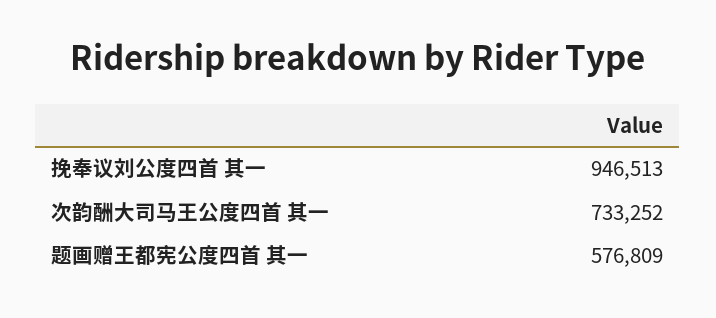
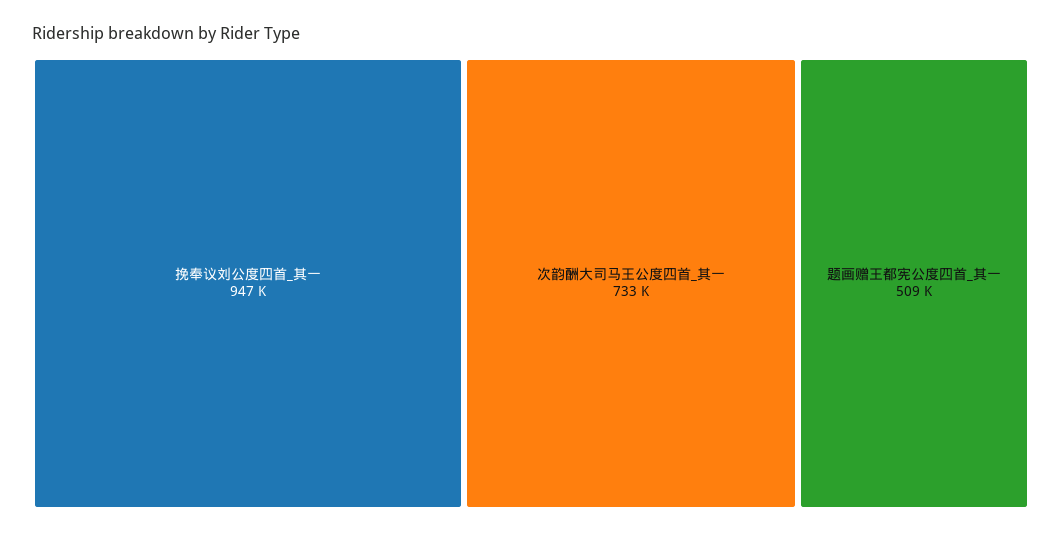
题画赠王都宪公度四首 其一: 576809 -> 509000

